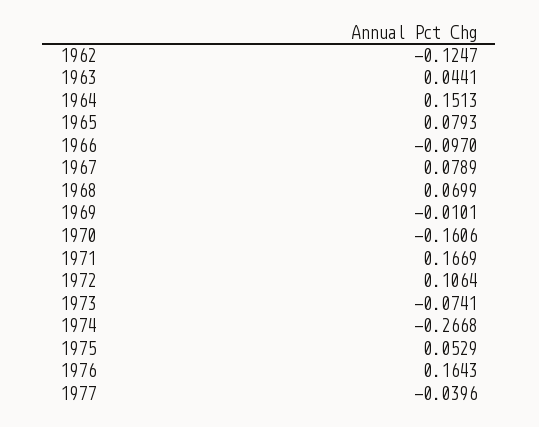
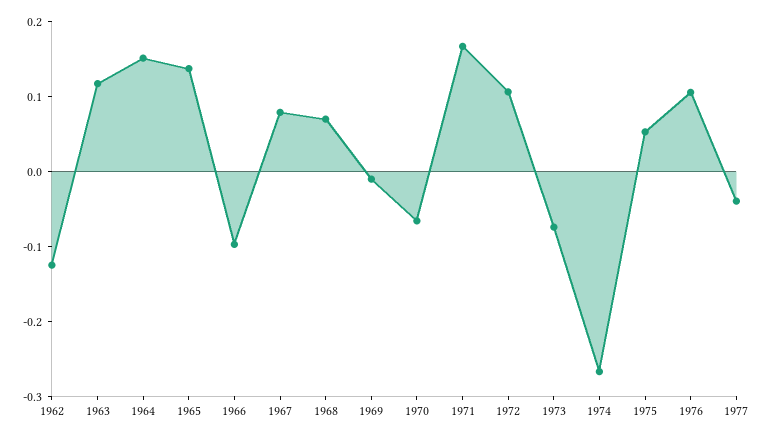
1963: 0.0441 -> 0.12
1965: 0.0793 -> 0.14
1970: -0.1606 -> -0.06
1976: 0.1643 -> 0.1

